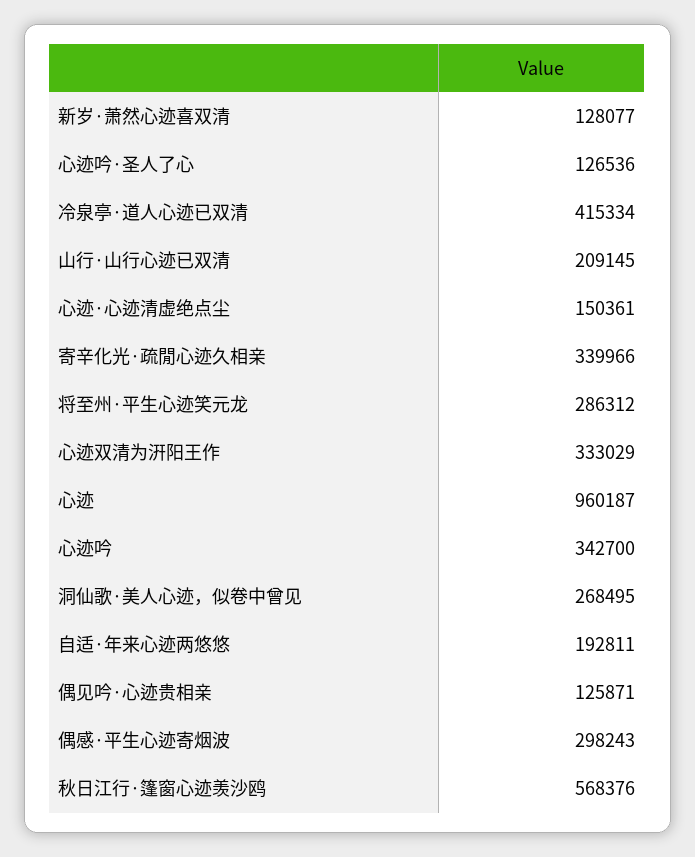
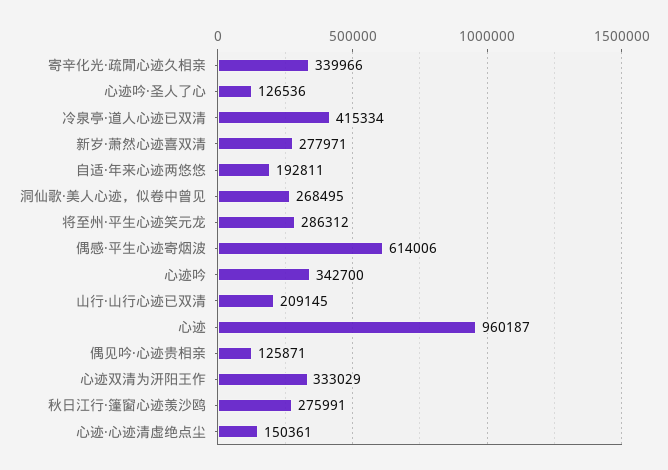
新岁·萧然心迹喜双清: 128077 -> 277971
偶感·平生心迹寄烟波: 298243 -> 614006
秋日江行·篷窗心迹羡沙鸥: 568376 -> 275991

